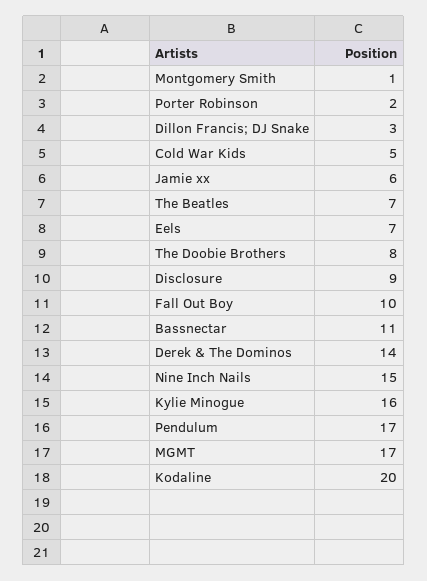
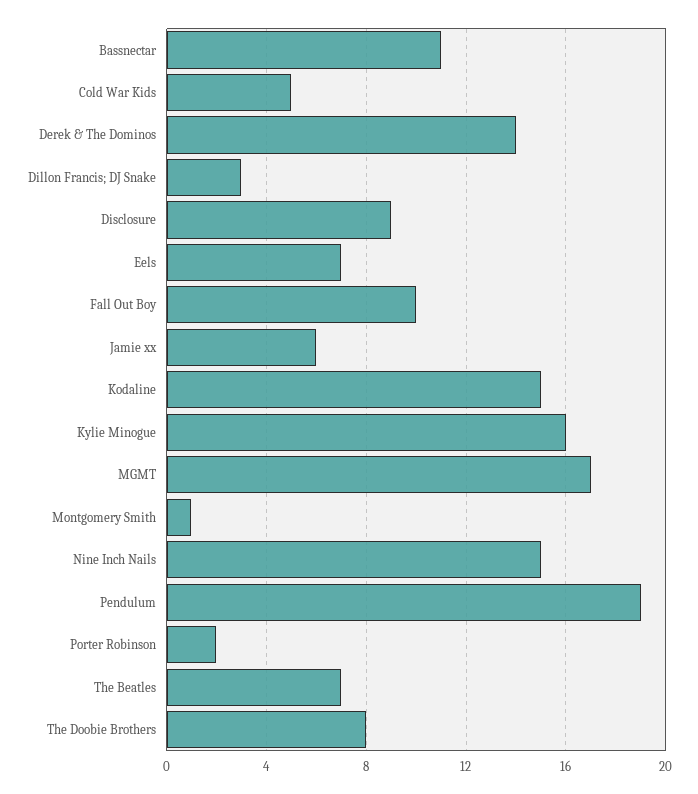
Pendulum: 17 -> 19
Kodaline: 20 -> 15

